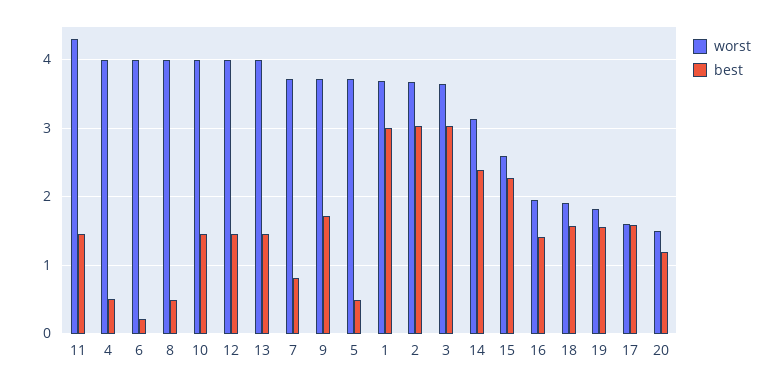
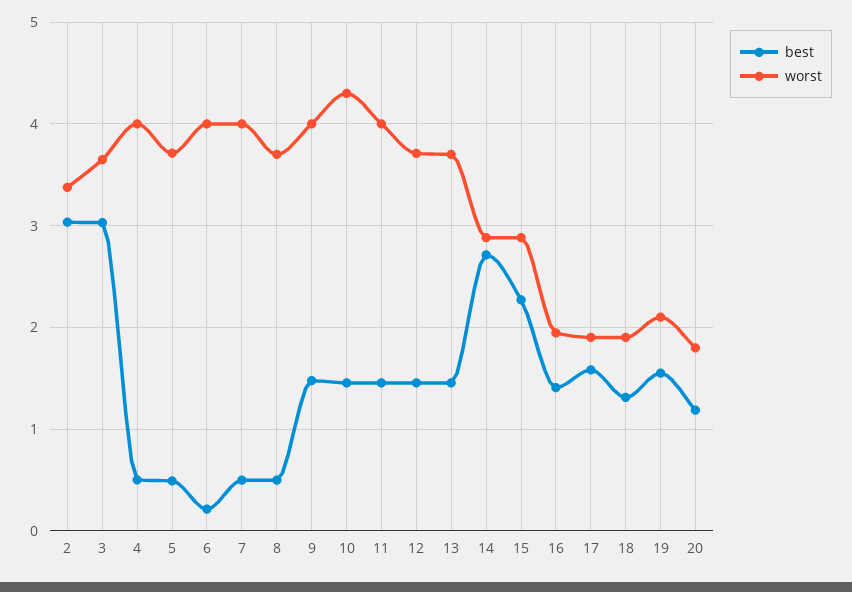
worst, 11: 4.3 -> 4
worst, 8: 4 -> 3.7
worst, 10: 4 -> 4.3
worst, 12: 4 -> 3.7
worst, 13: 4 -> 3.7
worst, 7: 3.7 -> 4
best, 7: 0.8 -> 0.5
worst, 9: 3.7 -> 4
best, 9: 1.7 -> 1.5
worst, 1: 3.7 -> none
best, 1: 3 -> none
worst, 2: 3.7 -> 3.4
worst, 14: 3.1 -> 2.9
best, 14: 2.4 -> 2.7
worst, 15: 2.6 -> 2.9
best, 18: 1.6 -> 1.3
worst, 19: 1.8 -> 2.1
worst, 17: 1.6 -> 1.9
worst, 20: 1.5 -> 1.8

